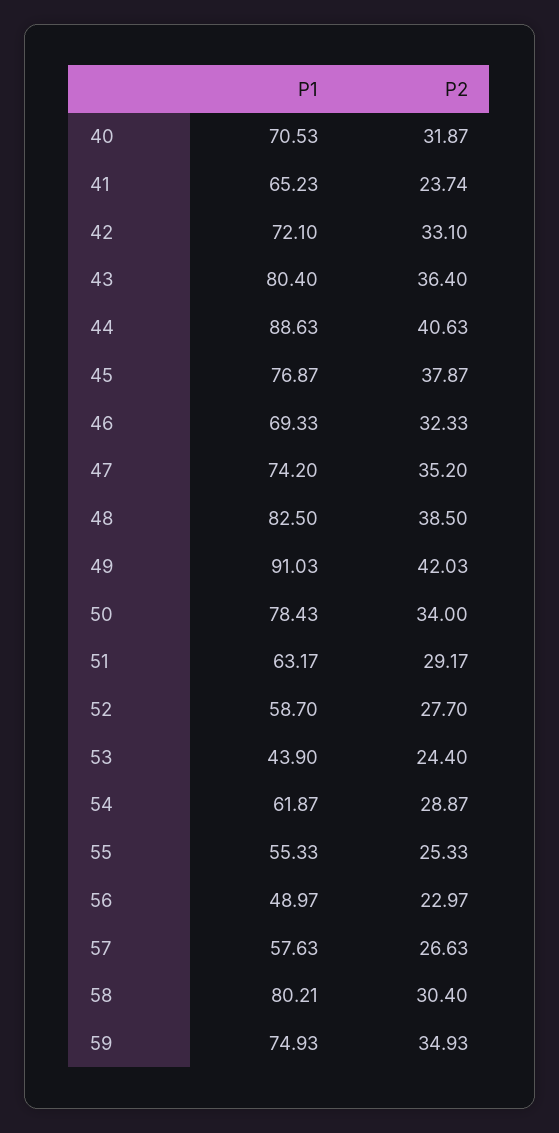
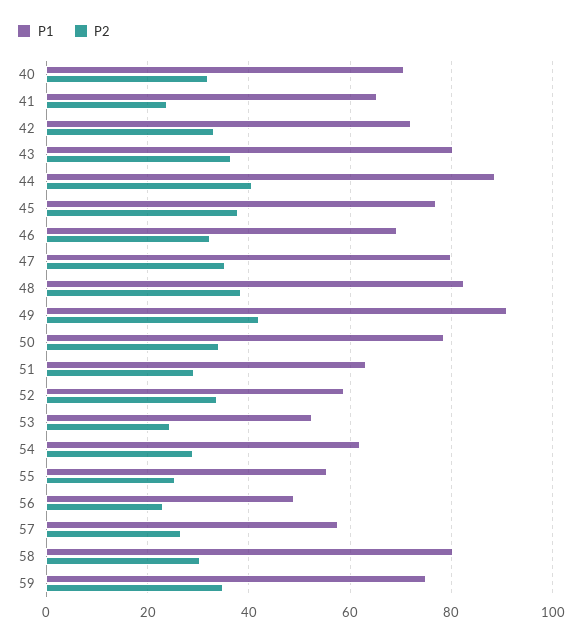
P1, 47: 74.2 -> 80
P2, 52: 27.7 -> 34
P1, 53: 43.9 -> 52

